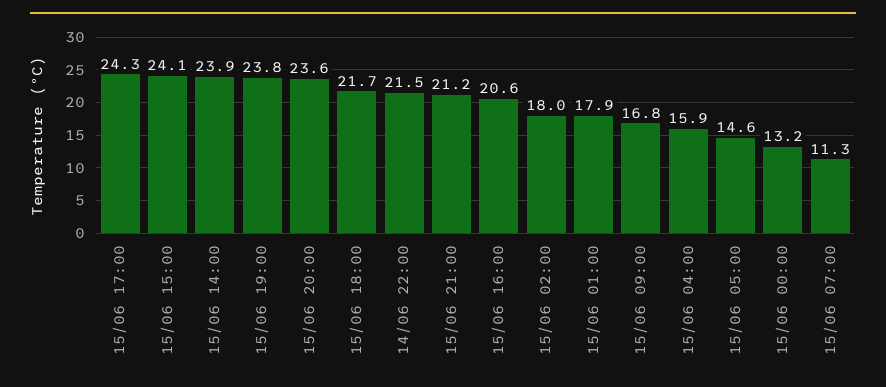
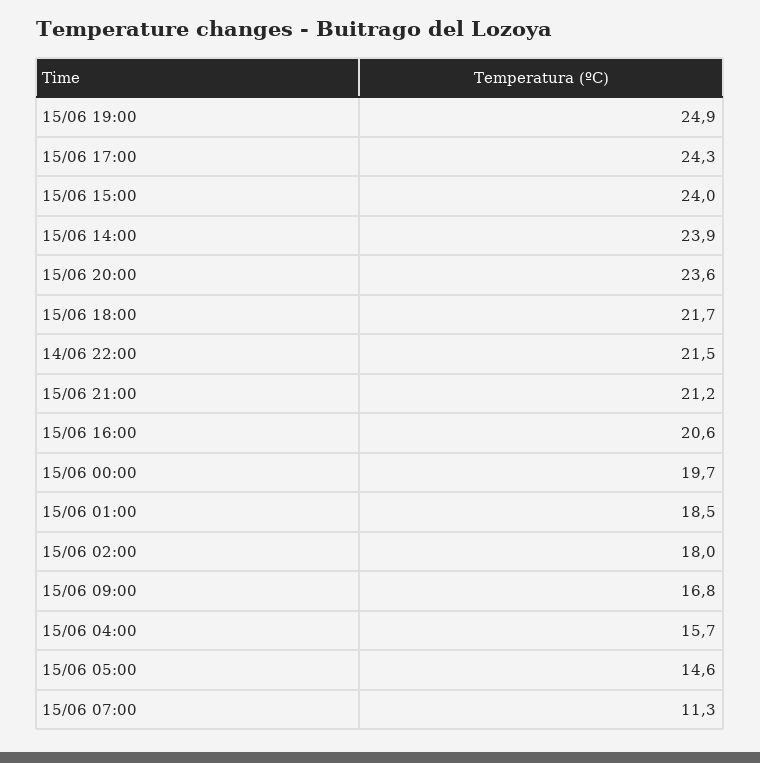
15/06 15:00: 24.1 -> 24
15/06 19:00: 23.8 -> 24.9
15/06 01:00: 17.9 -> 18.5
15/06 04:00: 15.9 -> 15.7
15/06 00:00: 13.2 -> 19.7

